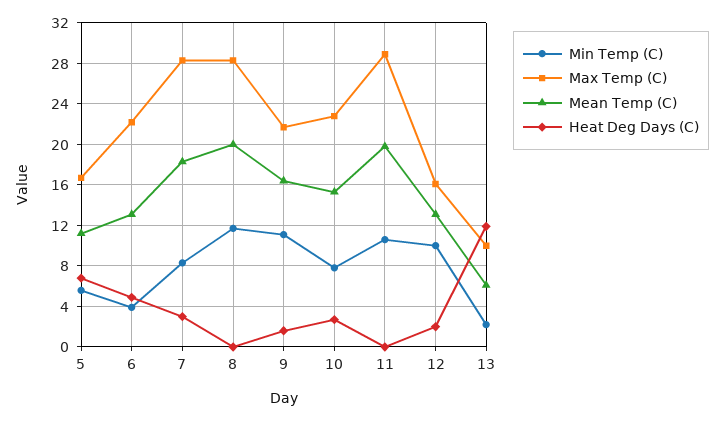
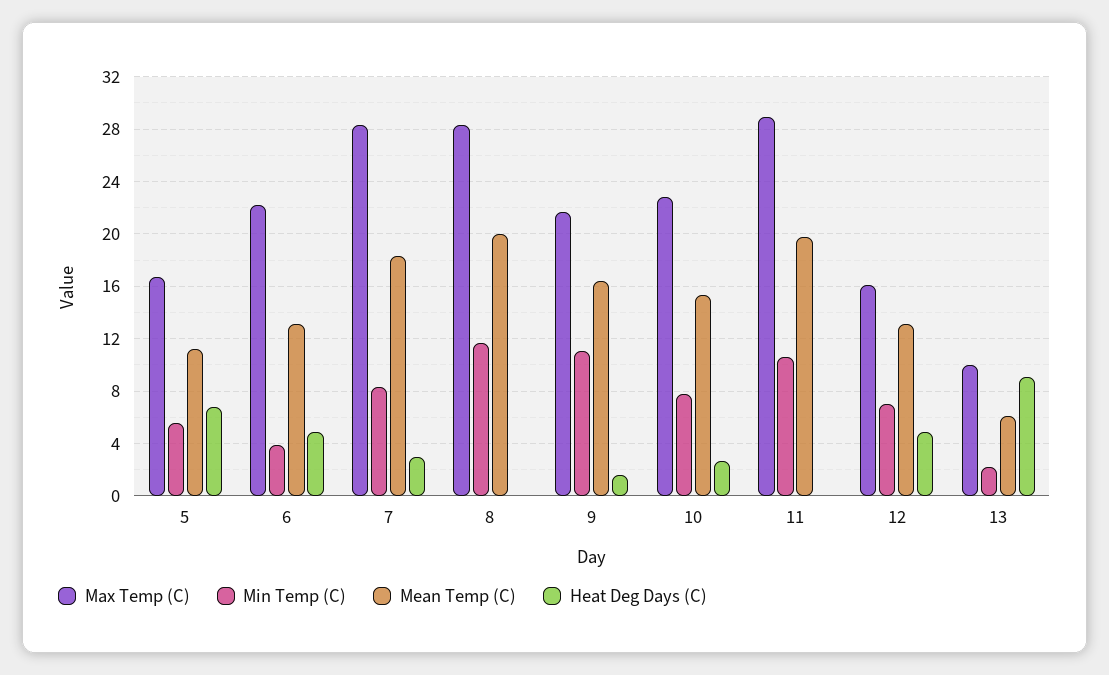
Min Temp (C), 12: 10 -> 7
Heat Deg Days (C), 12: 2 -> 5
Heat Deg Days (C), 13: 12 -> 9

